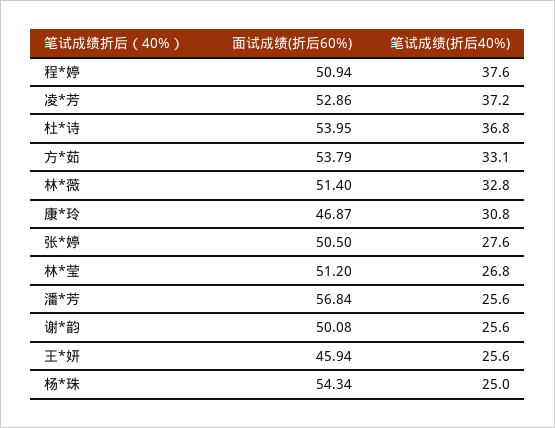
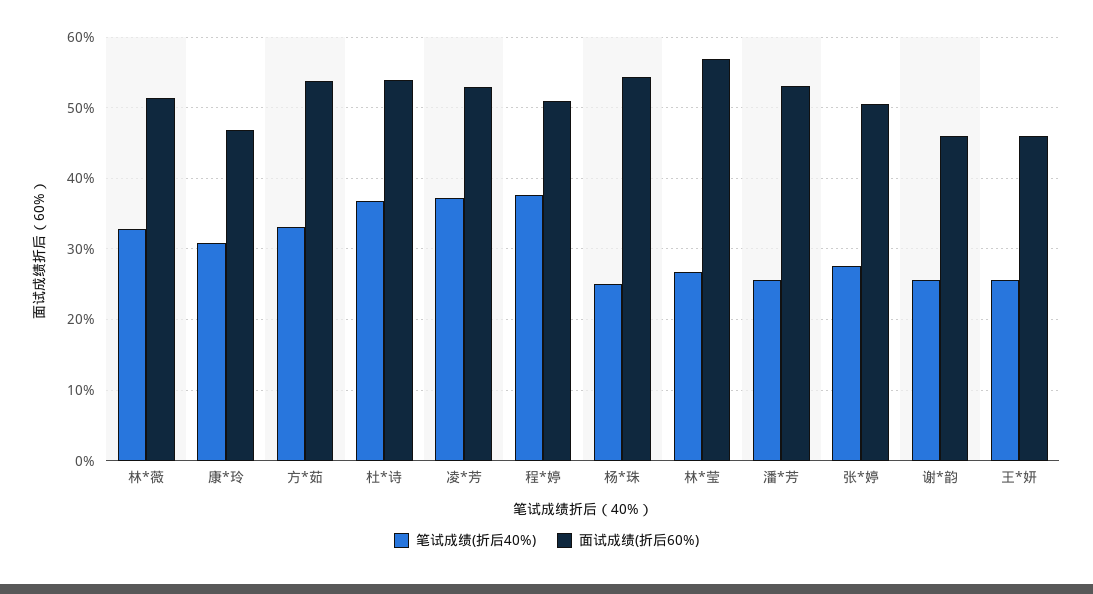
面试成绩(折后60%), 林*莹: 51.2 -> 57
面试成绩(折后60%), 潘*芳: 56.84 -> 53
面试成绩(折后60%), 谢*韵: 50.08 -> 46

